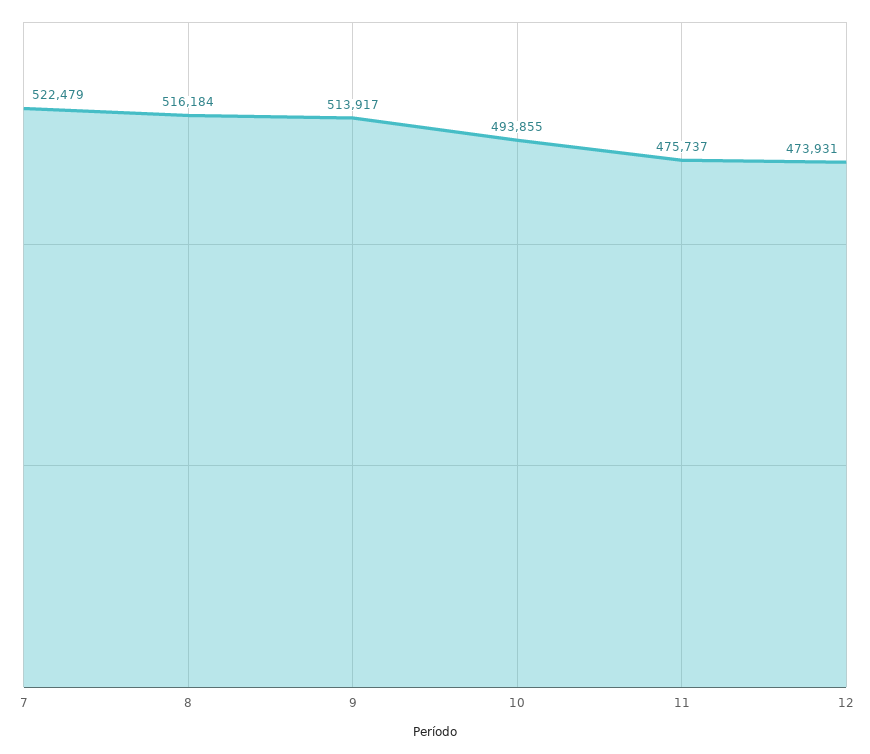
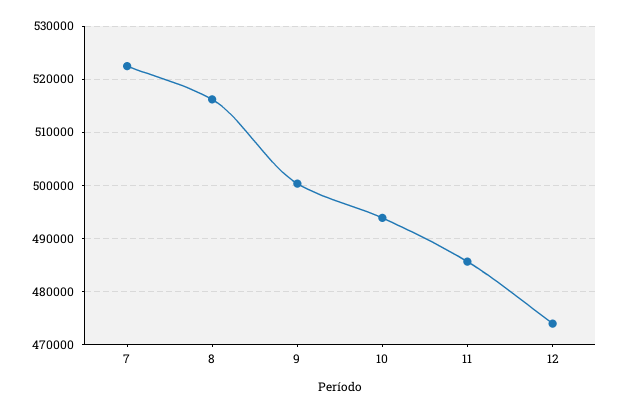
9: 513917 -> 500000
11: 475737 -> 486000

